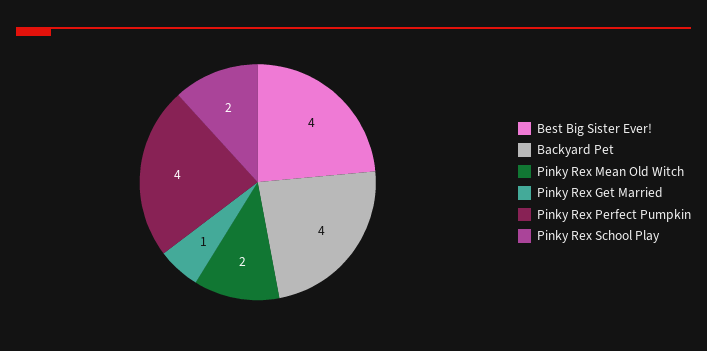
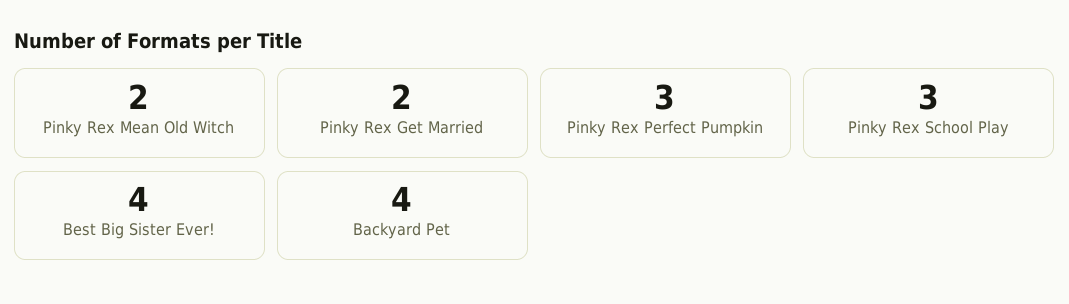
Pinky Rex Get Married: 1 -> 2
Pinky Rex Perfect Pumpkin: 4 -> 3
Pinky Rex School Play: 2 -> 3

